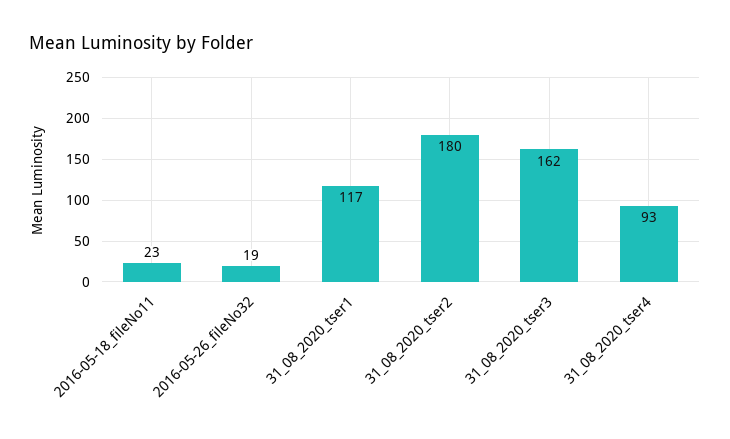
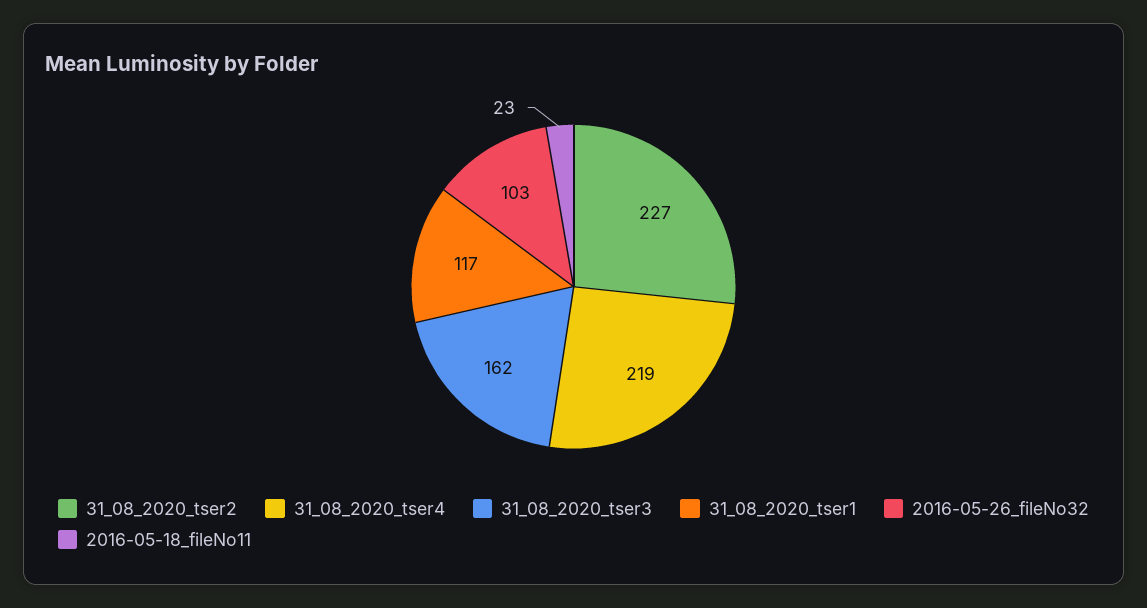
2016-05-26_fileNo32: 19 -> 103
31_08_2020_tser2: 180 -> 227
31_08_2020_tser4: 93 -> 219

